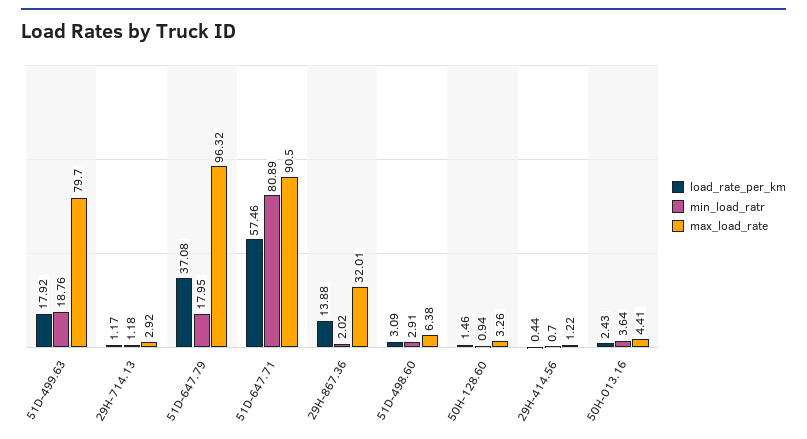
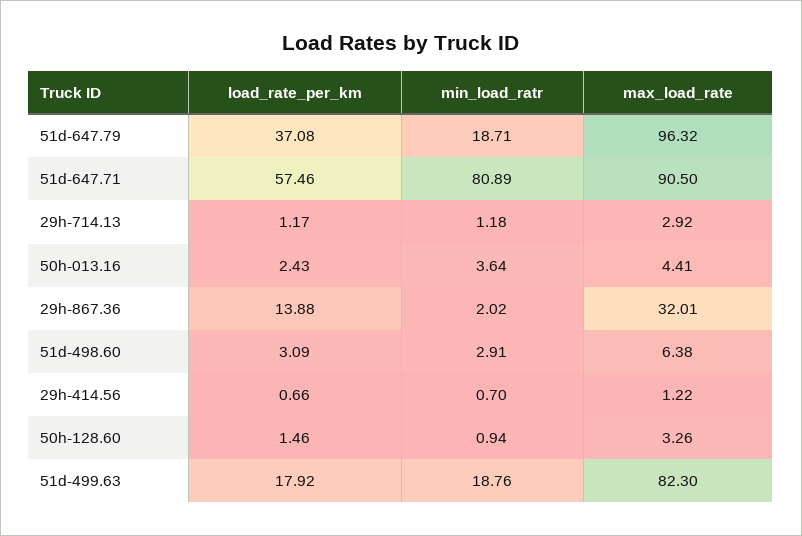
max_load_rate, 51D-499.63: 79.7 -> 82.3
min_load_ratr, 51D-647.79: 17.95 -> 18.71
load_rate_per_km, 29H-414.56: 0.44 -> 0.66

